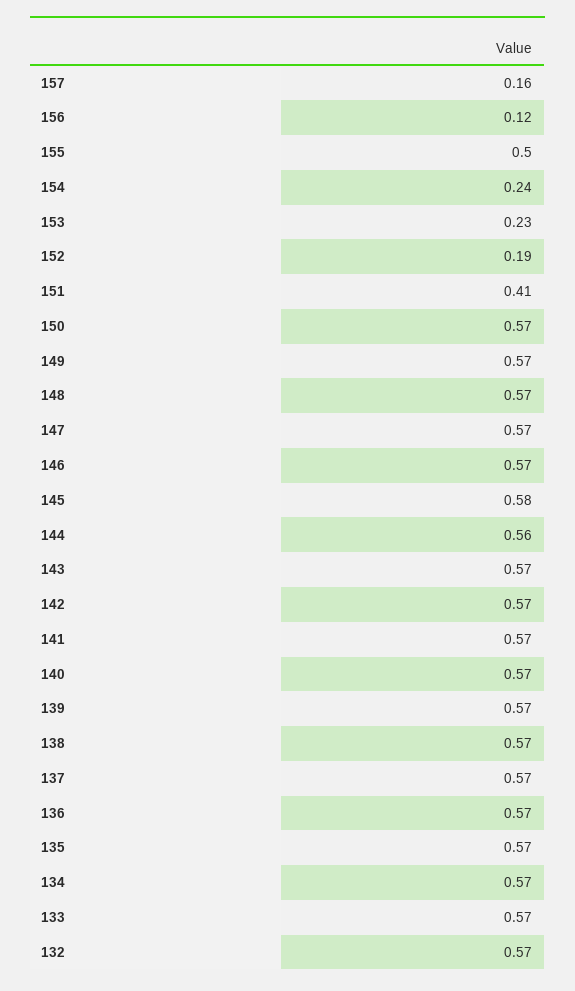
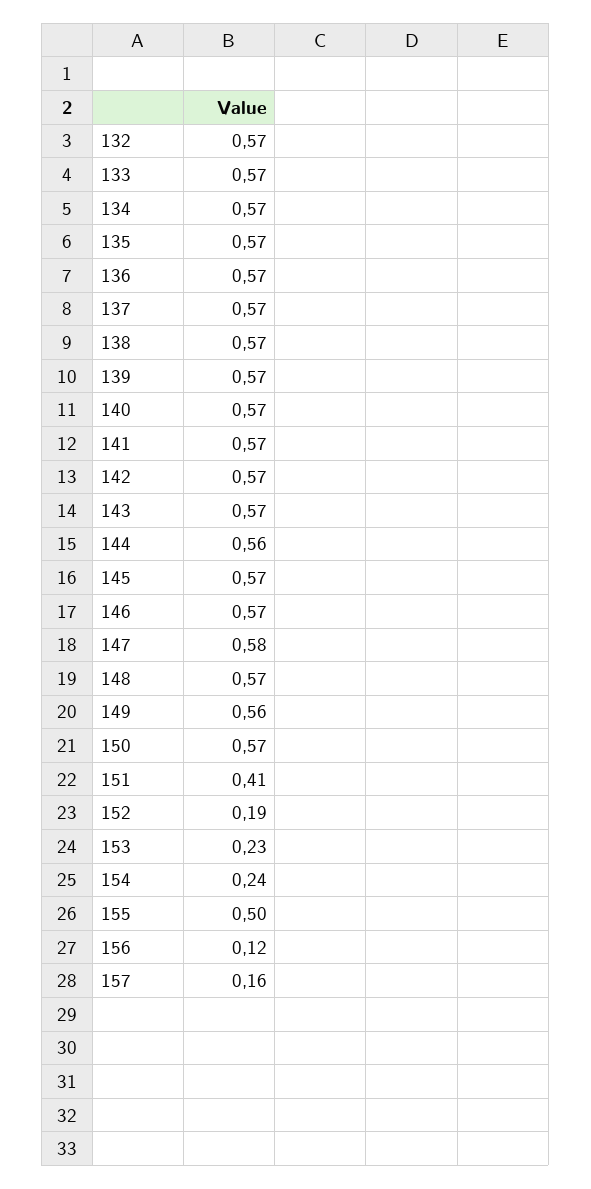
149: 0.57 -> 0.56
147: 0.57 -> 0.58
145: 0.58 -> 0.57

